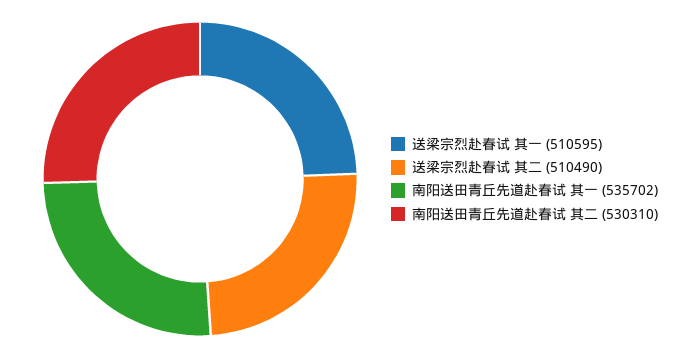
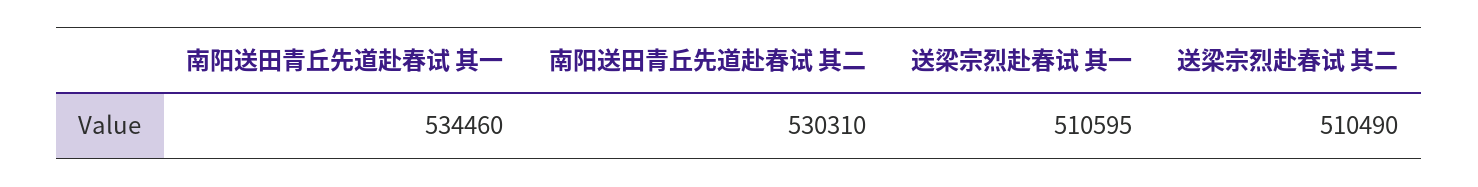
南阳送田青丘先道赴春试 其一: 535702 -> 534460

